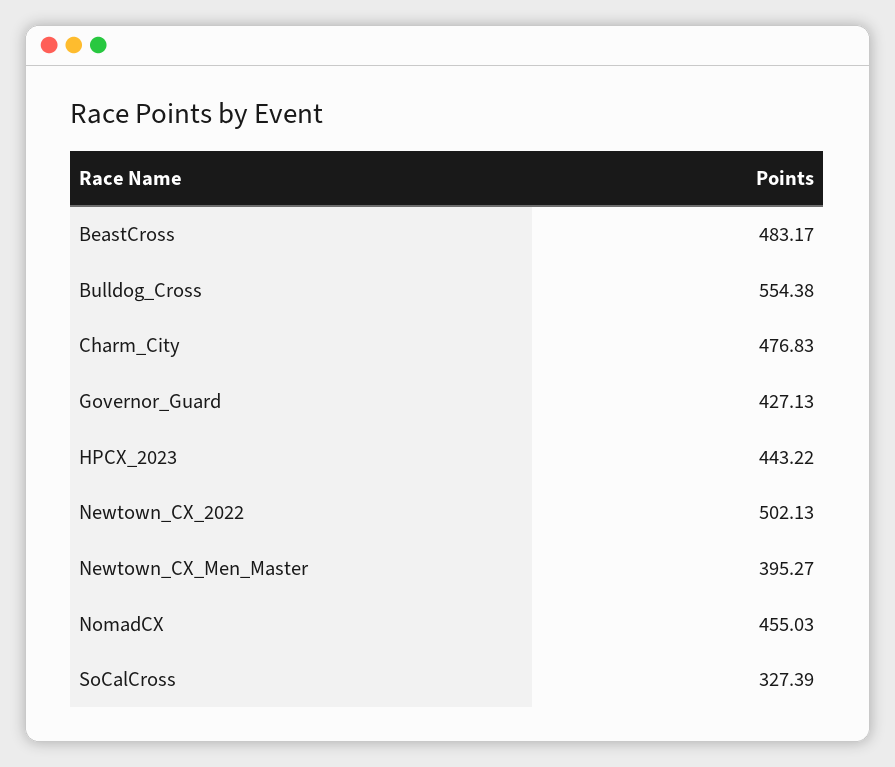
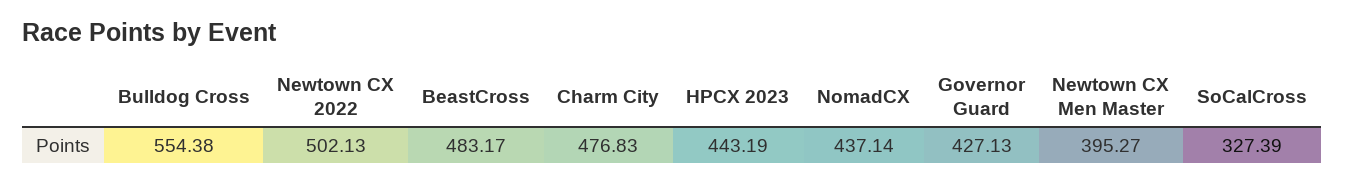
HPCX_2023: 443.22 -> 443.19
NomadCX: 455.03 -> 437.14

